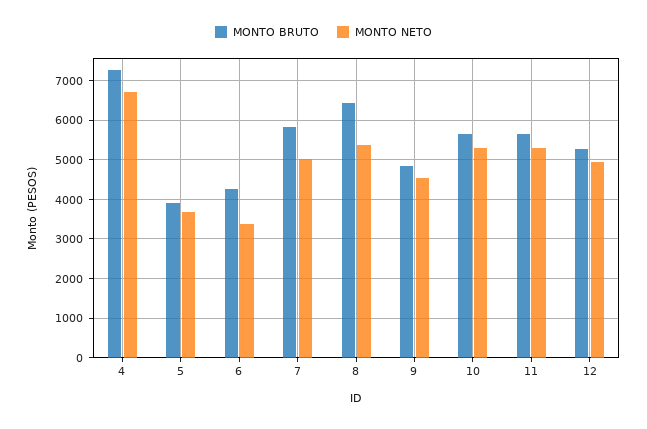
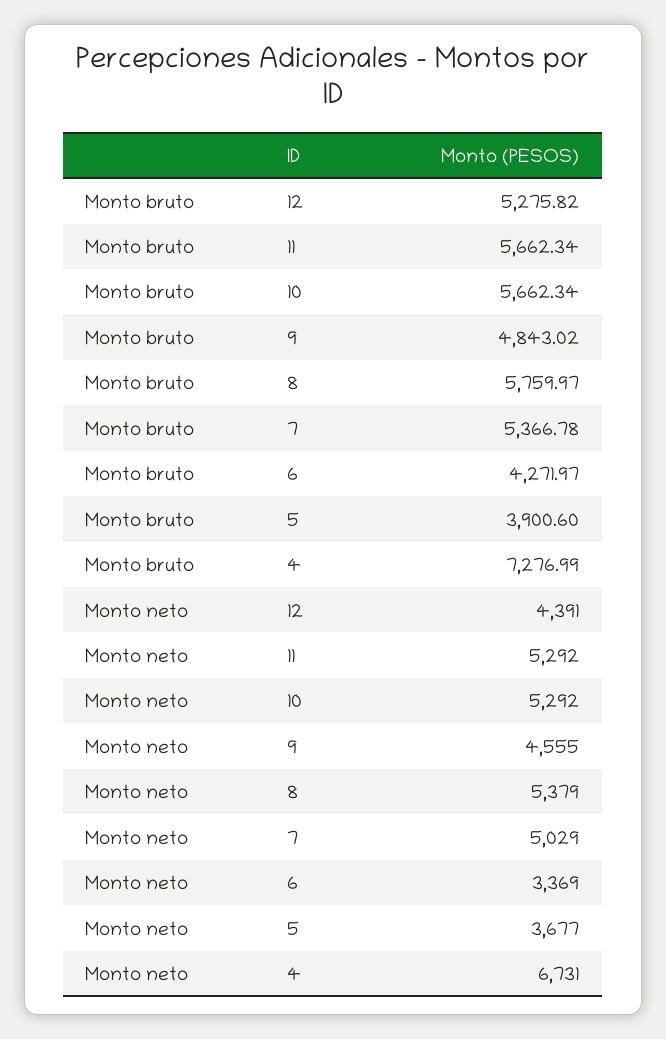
MONTO BRUTO, 7: 5800 -> 5366.78
MONTO BRUTO, 8: 6400 -> 5759.97
MONTO NETO, 12: 5000 -> 4391

